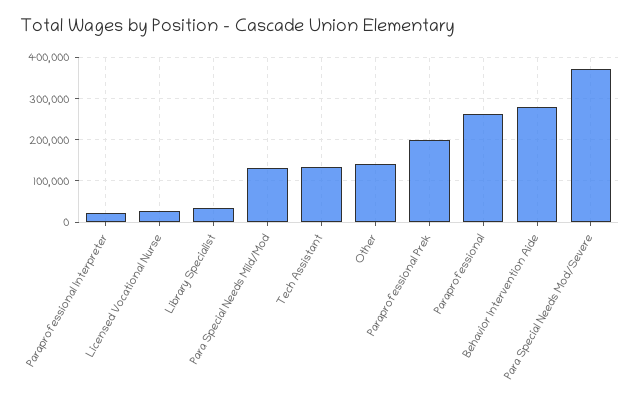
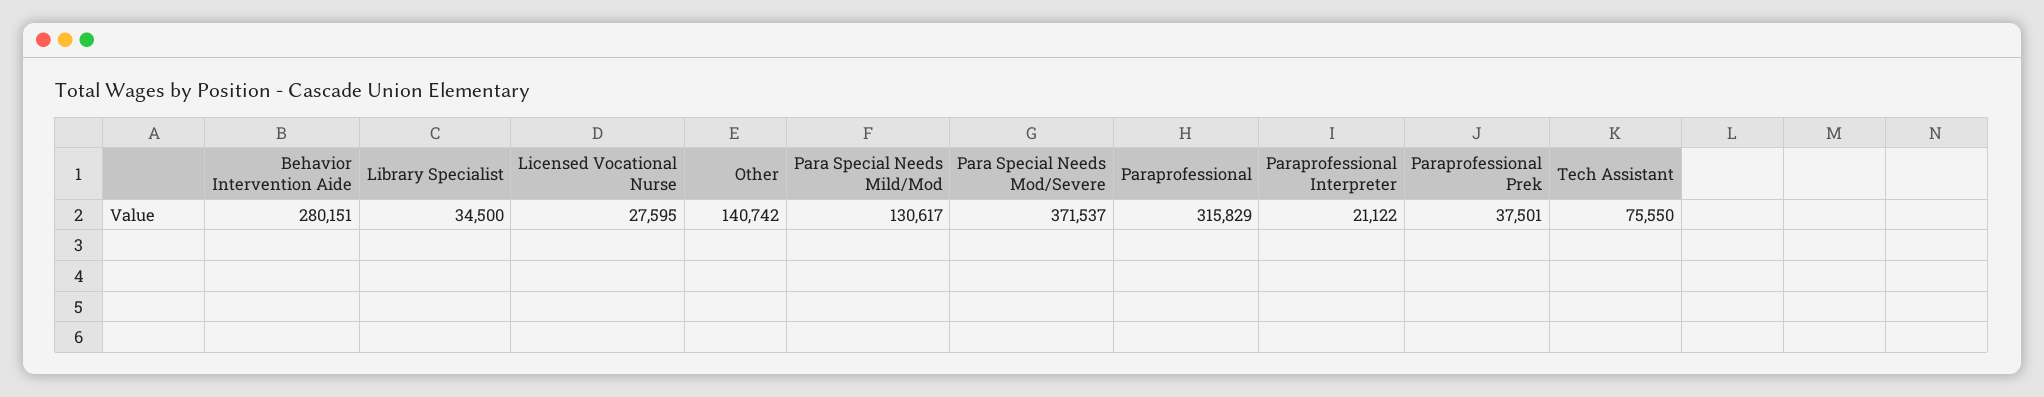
Tech Assistant: 140000 -> 75550
Paraprofessional Prek: 200000 -> 37501
Paraprofessional: 260000 -> 315829

